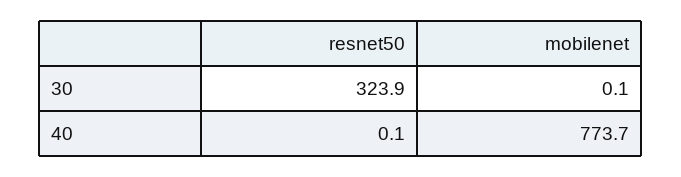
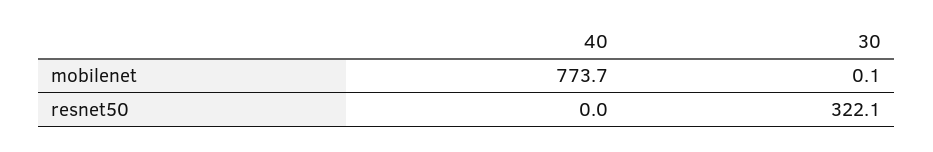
resnet50, 30: 323.9 -> 322.1
resnet50, 40: 0.1 -> 0

